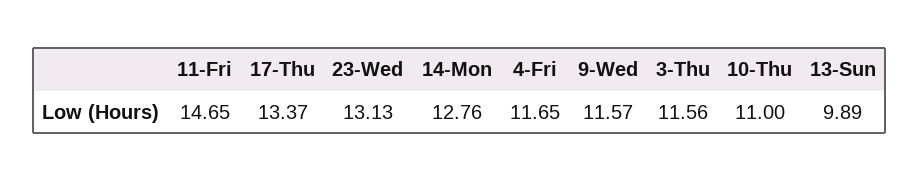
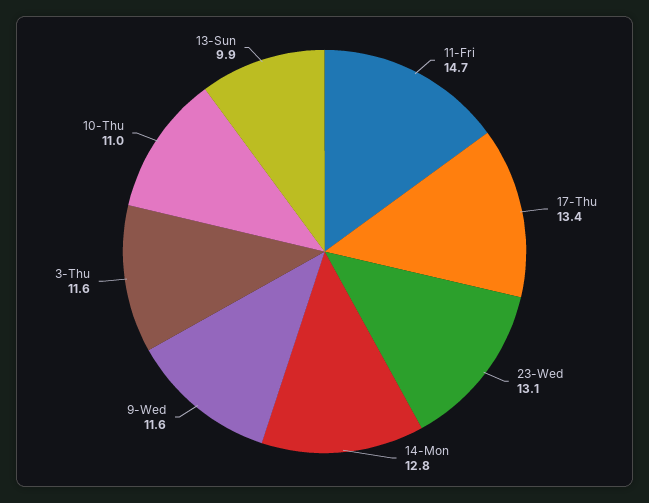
4-Fri: 11.65 -> none

